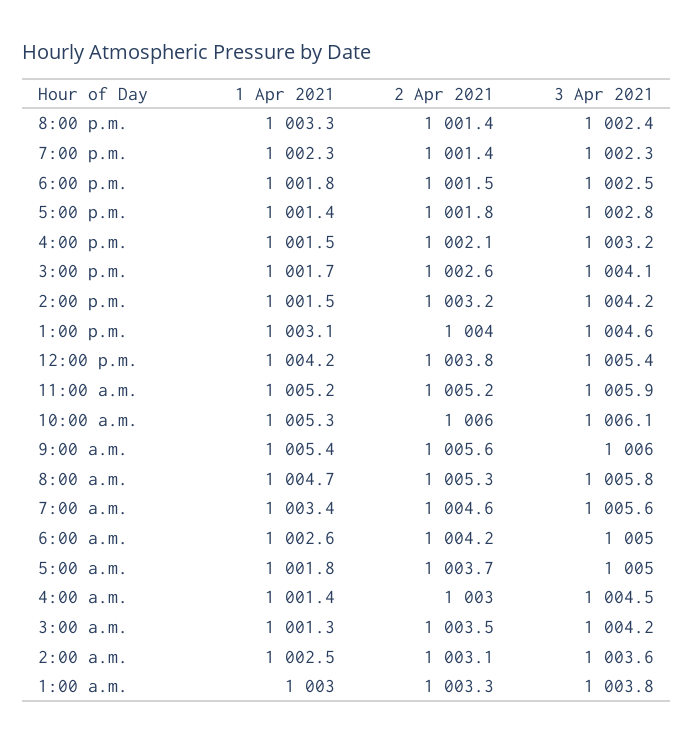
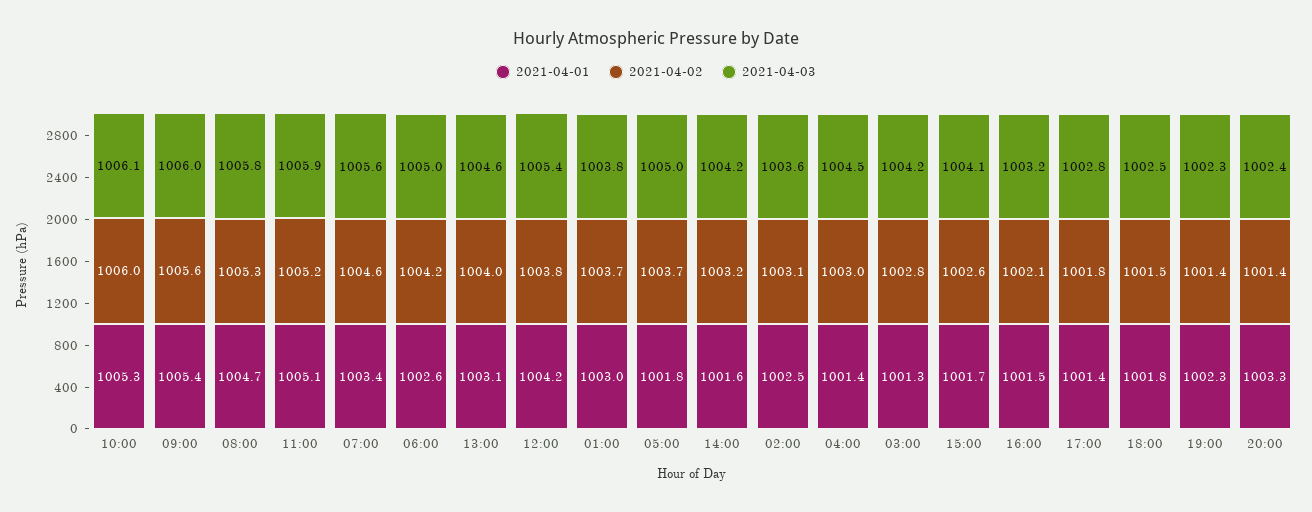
1 Apr 2021, 2:00 p.m.: 1001.5 -> 1001.6
1 Apr 2021, 11:00 a.m.: 1005.2 -> 1005.1
2 Apr 2021, 3:00 a.m.: 1003.5 -> 1002.8
2 Apr 2021, 1:00 a.m.: 1003.3 -> 1003.7

